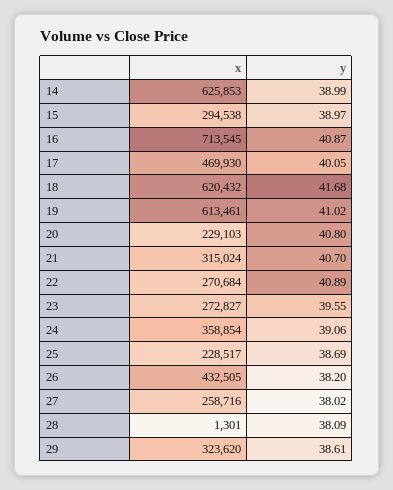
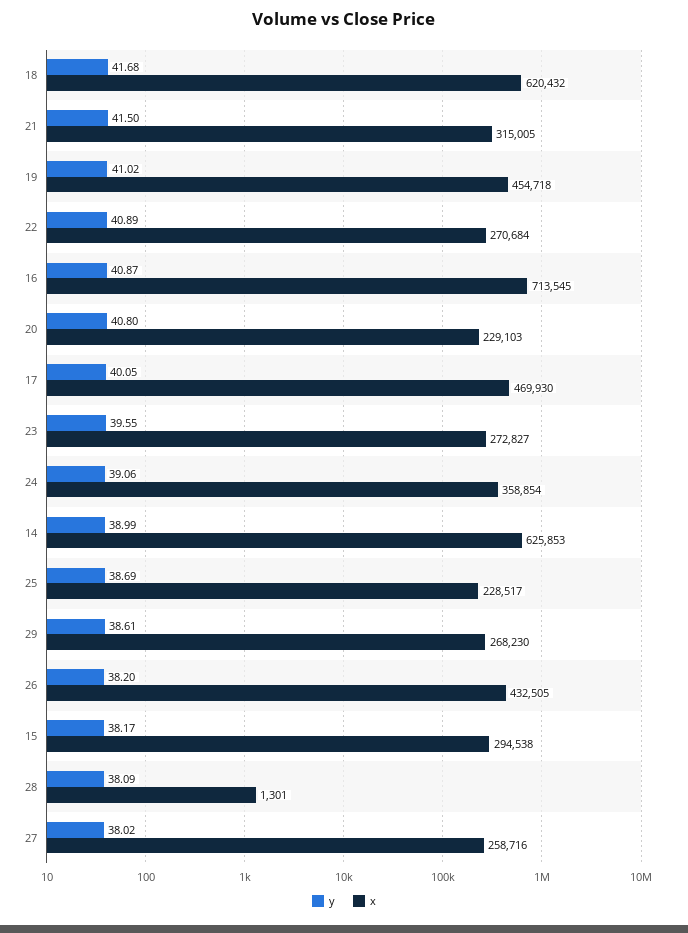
y, 15: 38.97 -> 38.17
x, 19: 613461 -> 454718
x, 21: 315024 -> 315005
y, 21: 40.7 -> 41.5
x, 29: 323620 -> 268230

